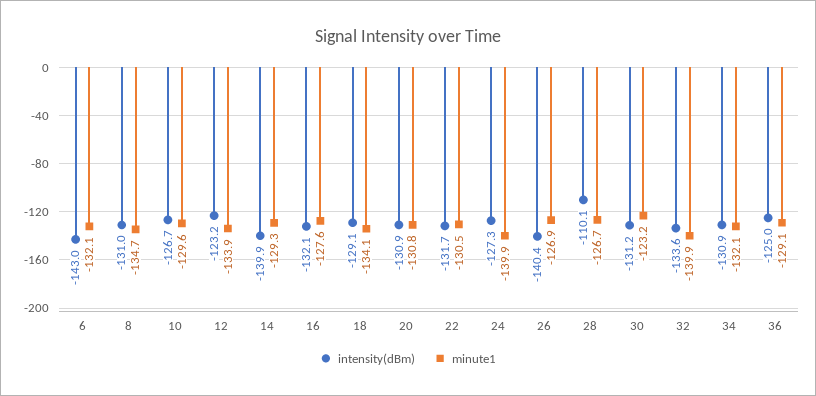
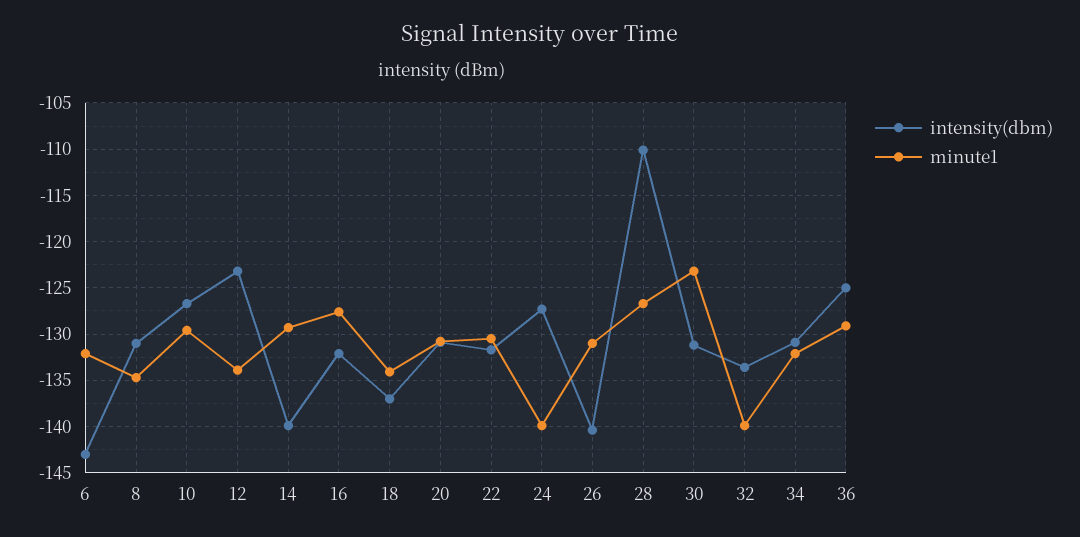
intensity(dBm), 18: -129.1 -> -137
minute1, 26: -126.9 -> -131

